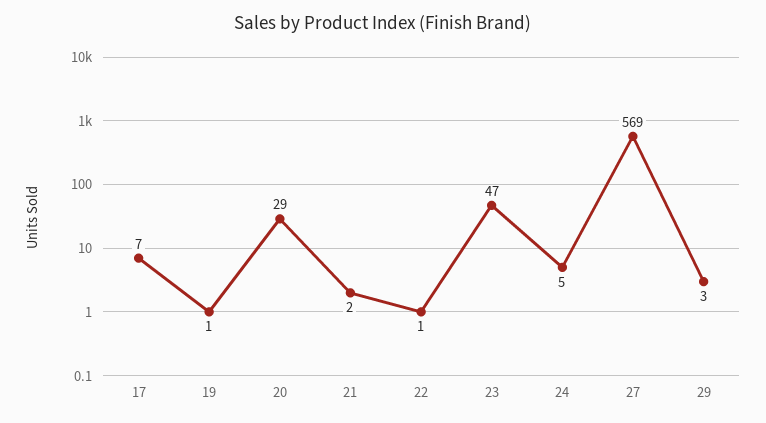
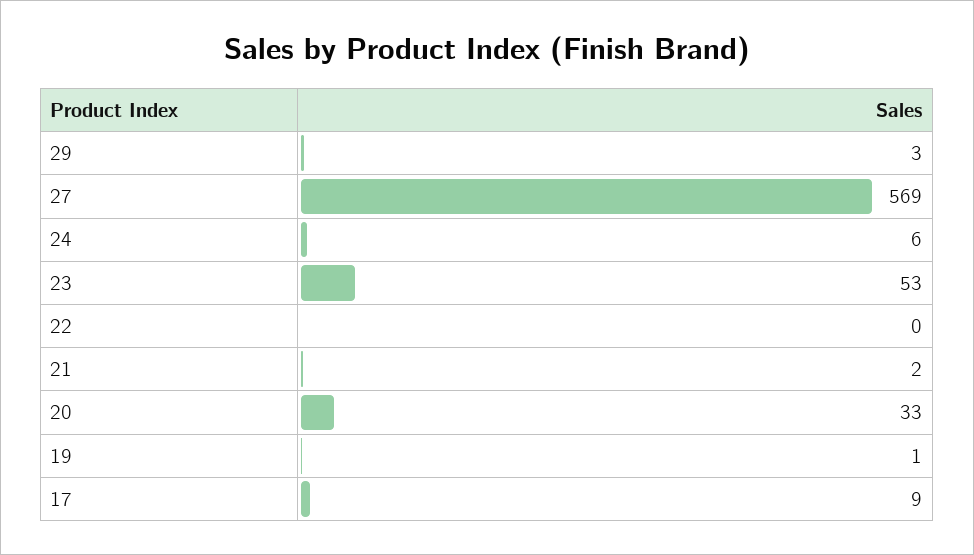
17: 7 -> 9
20: 29 -> 33
22: 1 -> 0
23: 47 -> 53
24: 5 -> 6

